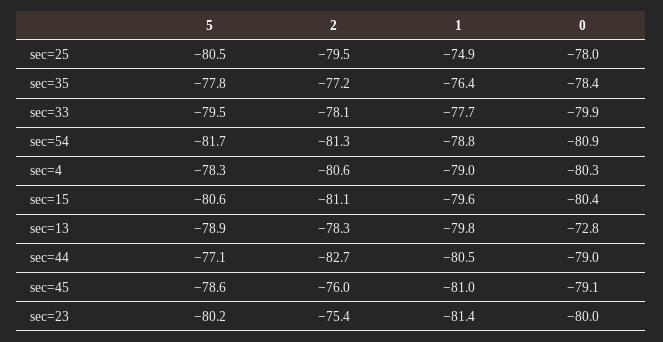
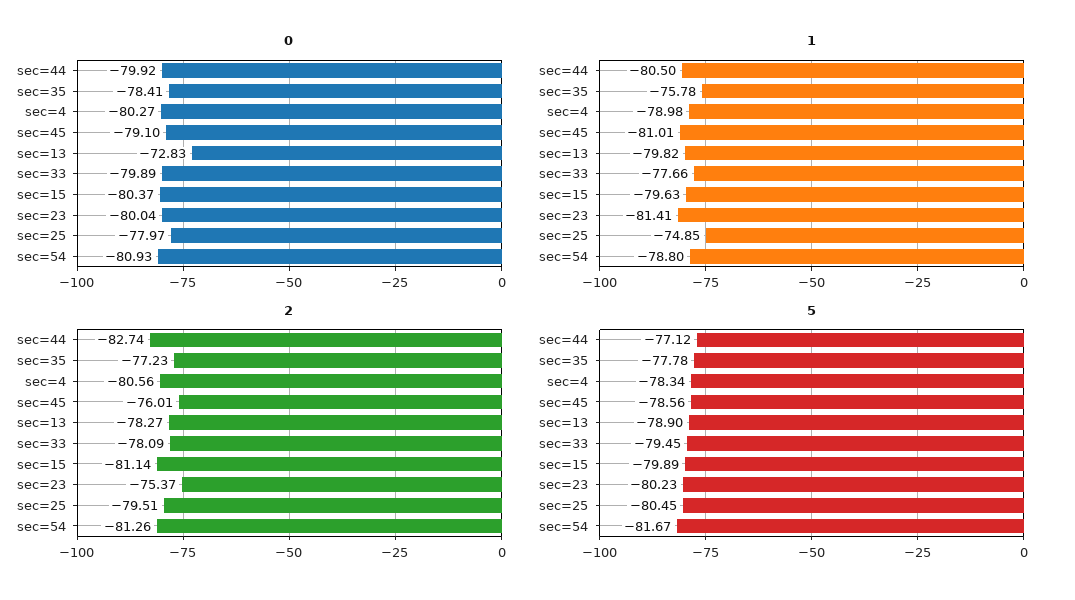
1, sec=35: -76.4 -> -75.78
5, sec=15: -80.6 -> -79.89
0, sec=44: -79 -> -79.92

